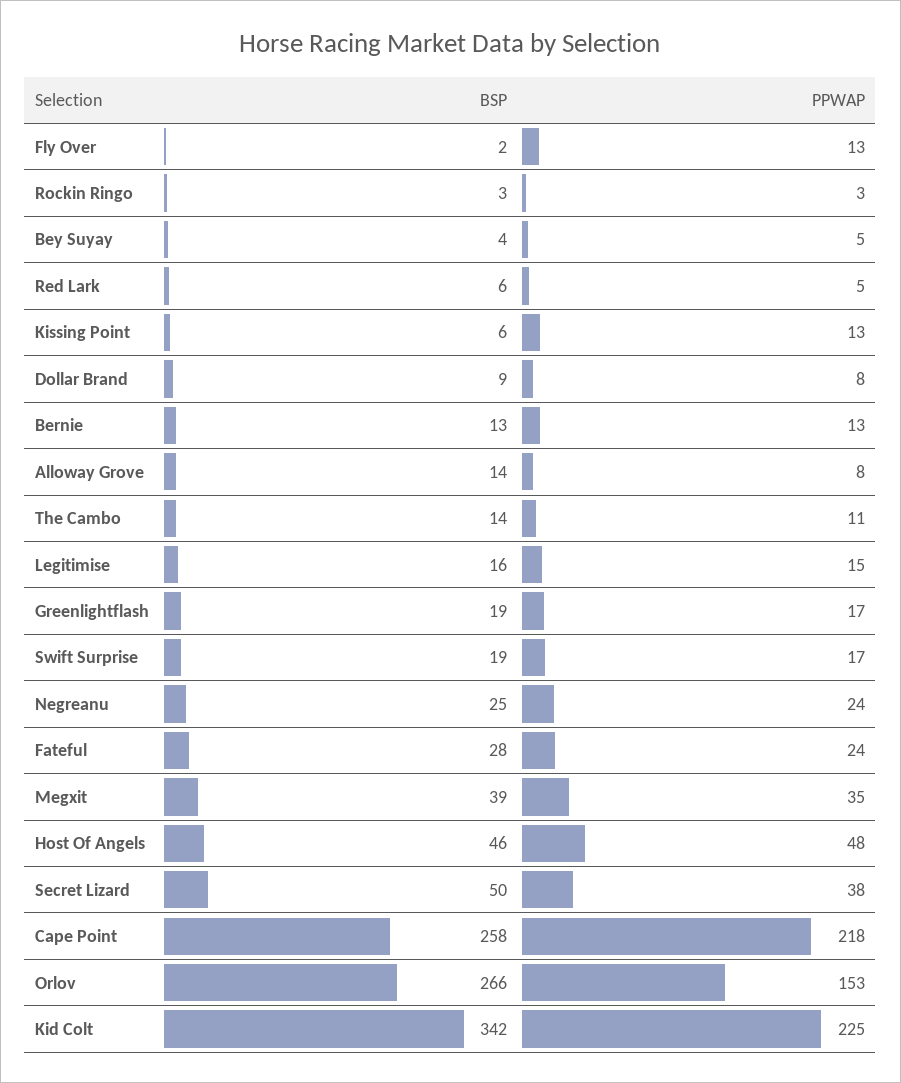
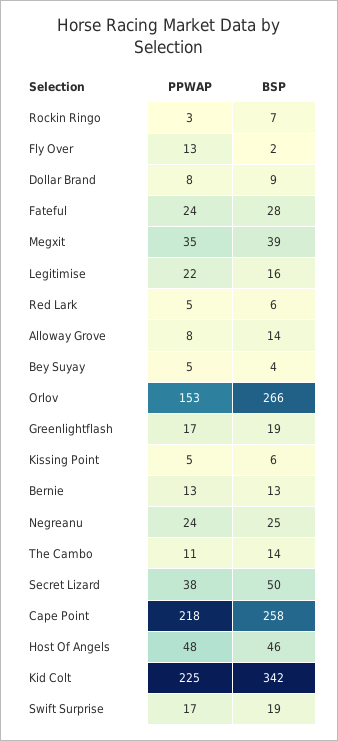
BSP, Rockin Ringo: 3 -> 7
PPWAP, Kissing Point: 13 -> 5
PPWAP, Legitimise: 15 -> 22

